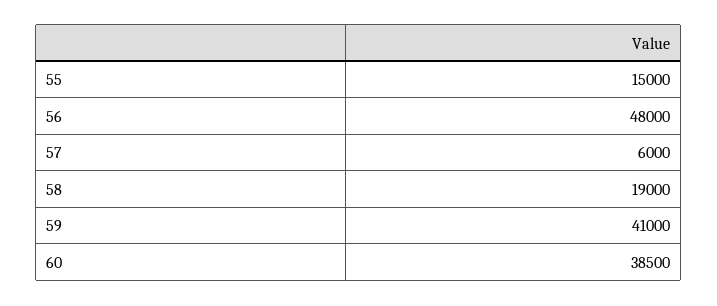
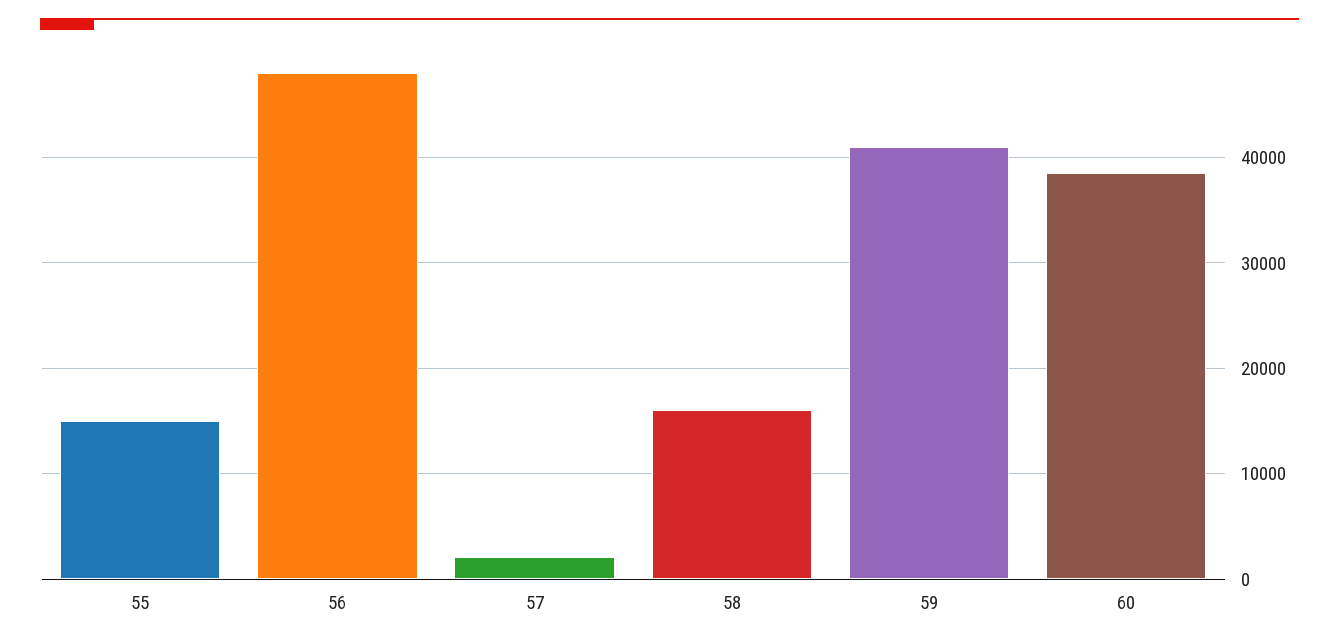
57: 6000 -> 2000
58: 19000 -> 16000

